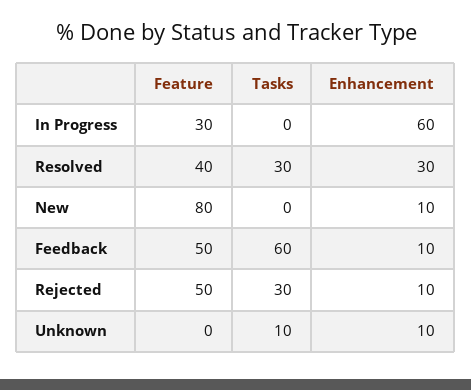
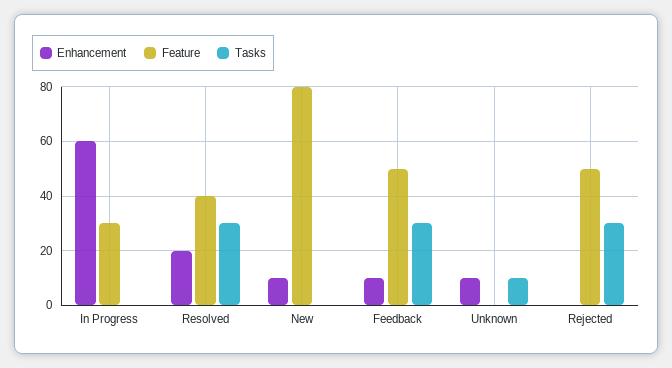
Enhancement, Resolved: 30 -> 20
Tasks, Feedback: 60 -> 30
Enhancement, Rejected: 10 -> 0

